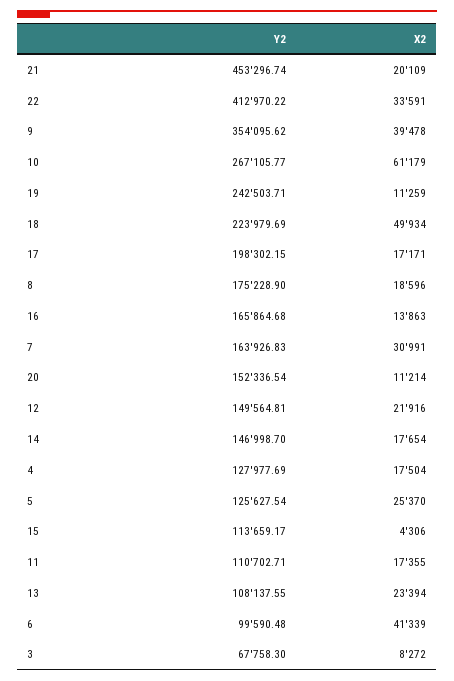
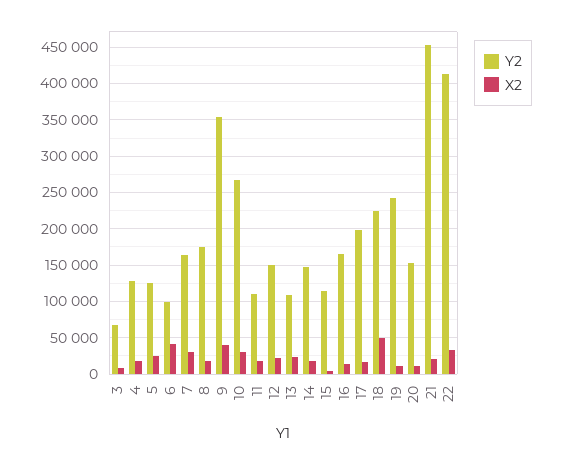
X2, 10: 61179 -> 30000

